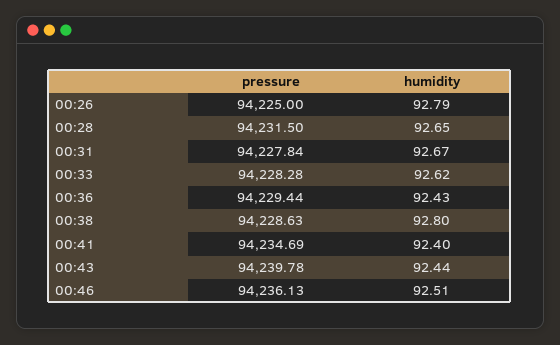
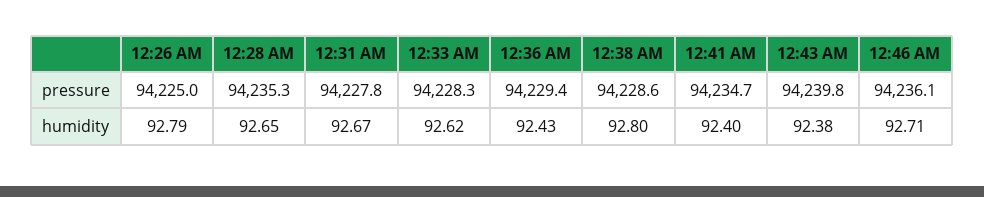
pressure, 00:28: 94231.5 -> 94235.3
humidity, 00:43: 92.44 -> 92.38
humidity, 00:46: 92.51 -> 92.71

